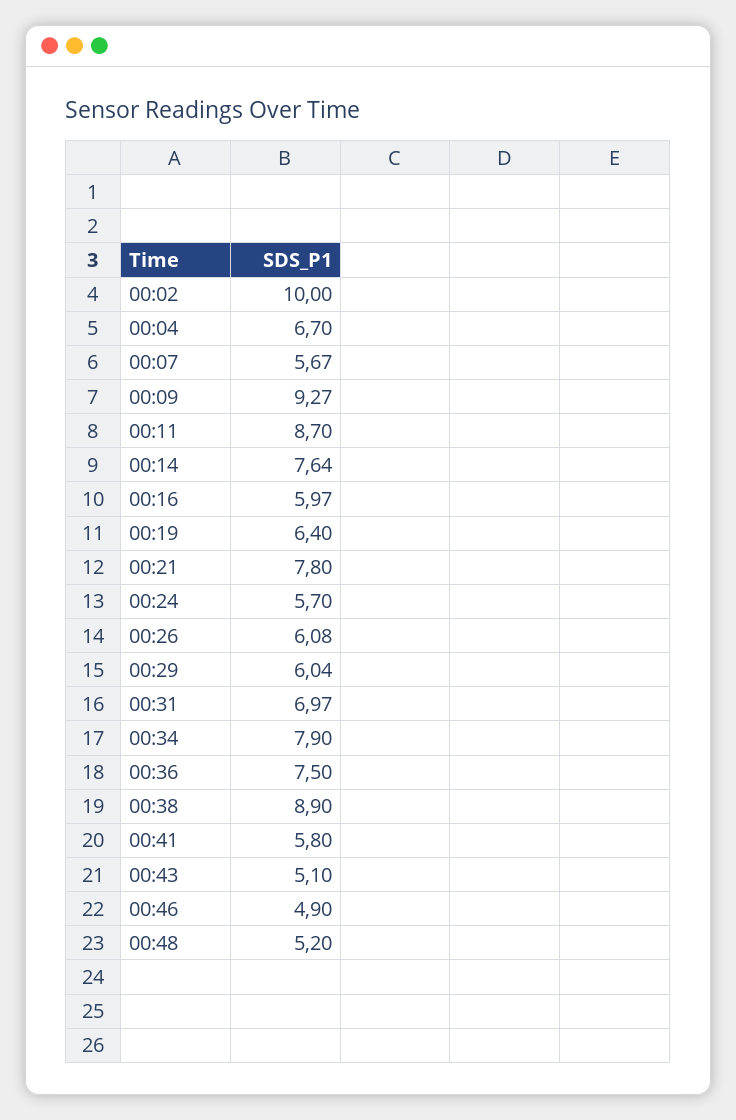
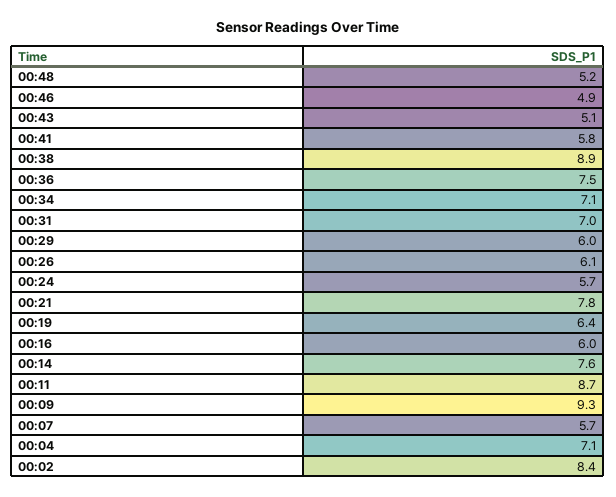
00:02: 10 -> 8.4
00:04: 6.7 -> 7.1
00:34: 7.9 -> 7.1

